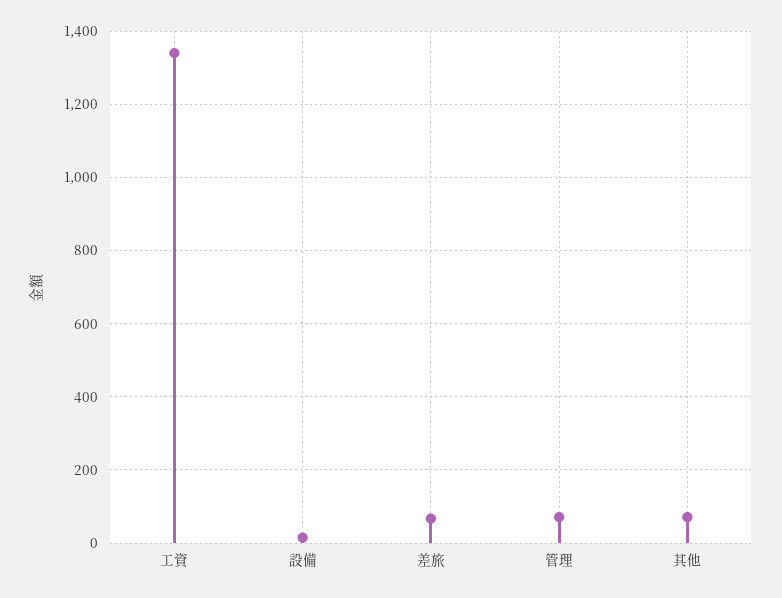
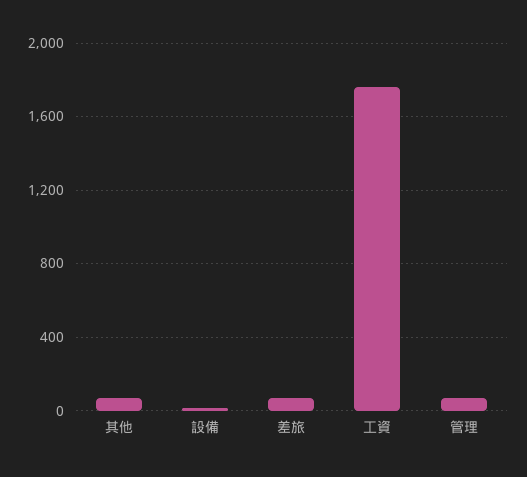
工資: 1340 -> 1750

